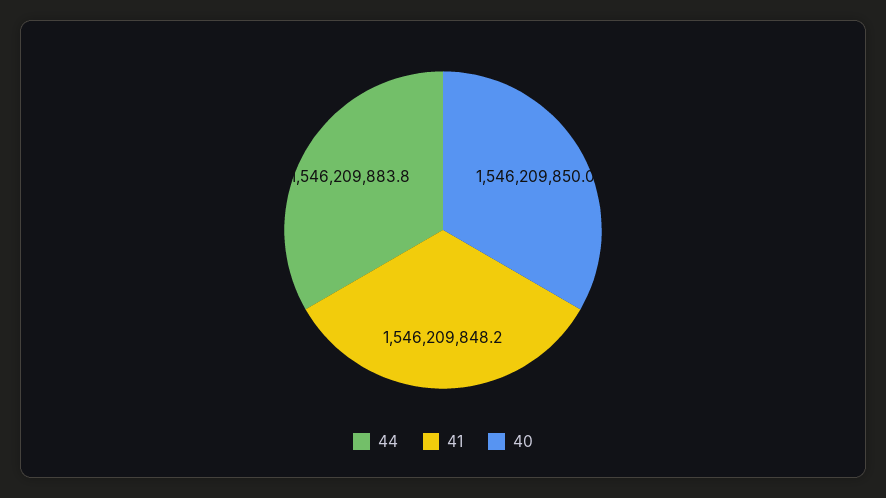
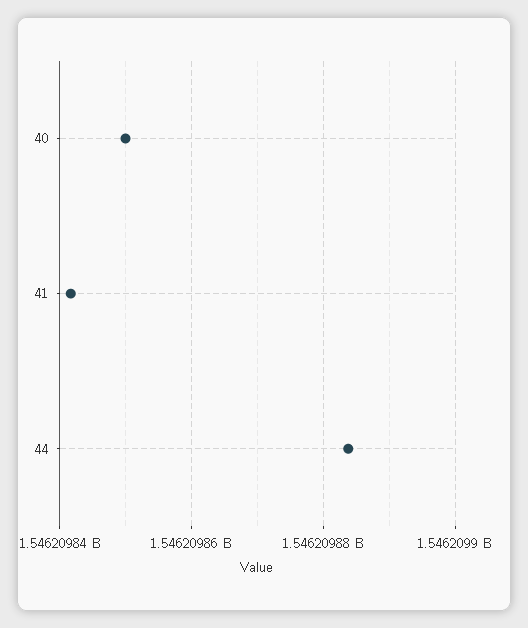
41: 1546209848.2 -> 1546209842

